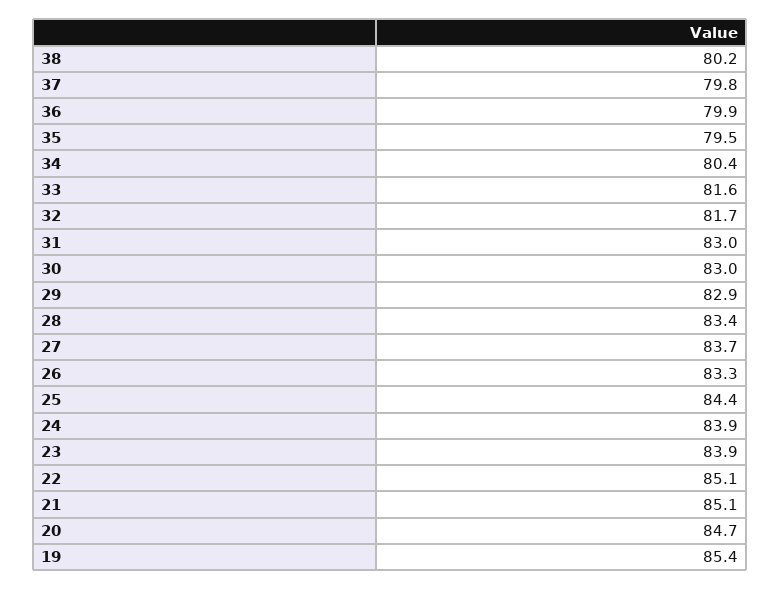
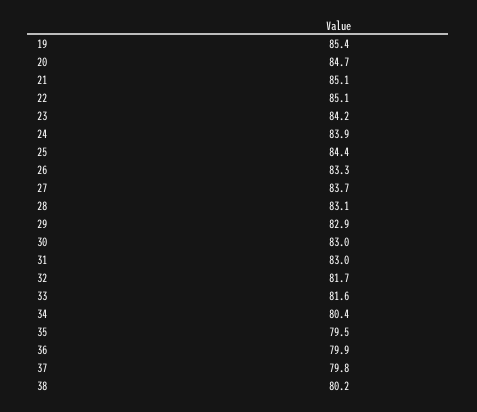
28: 83.4 -> 83.1
23: 83.9 -> 84.2

